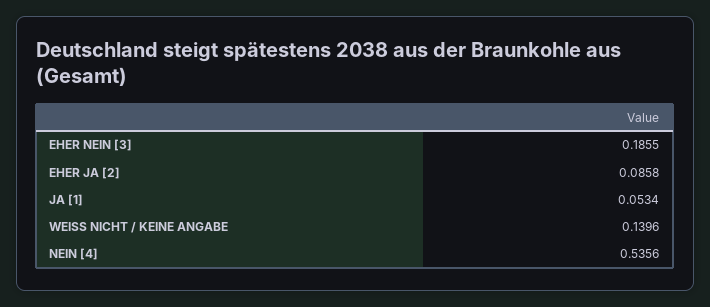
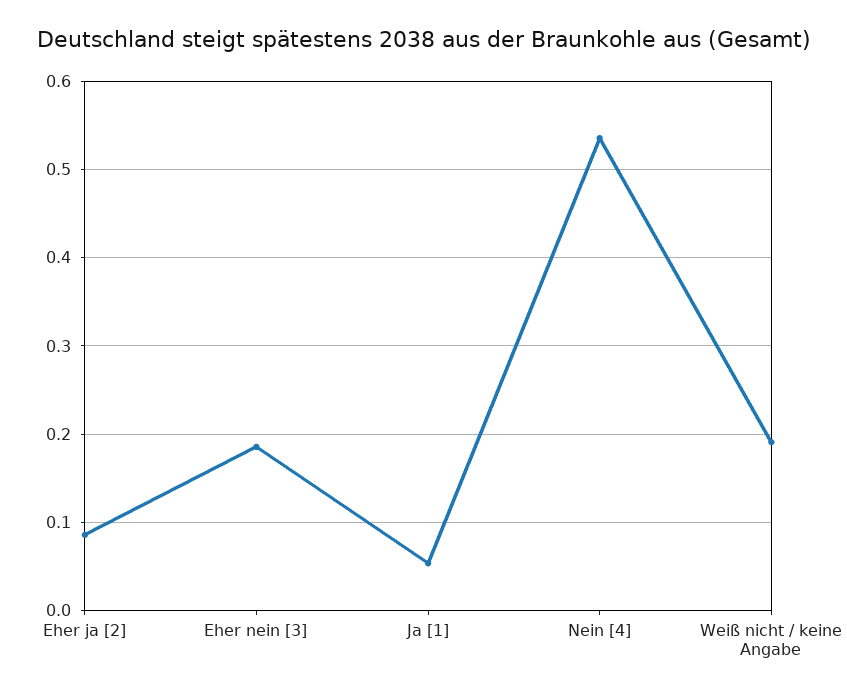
WEISS NICHT / KEINE ANGABE: 0.1396 -> 0.19

